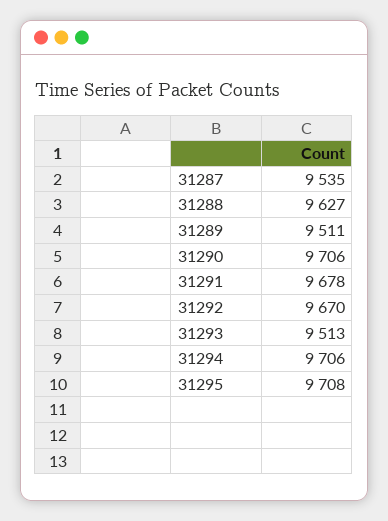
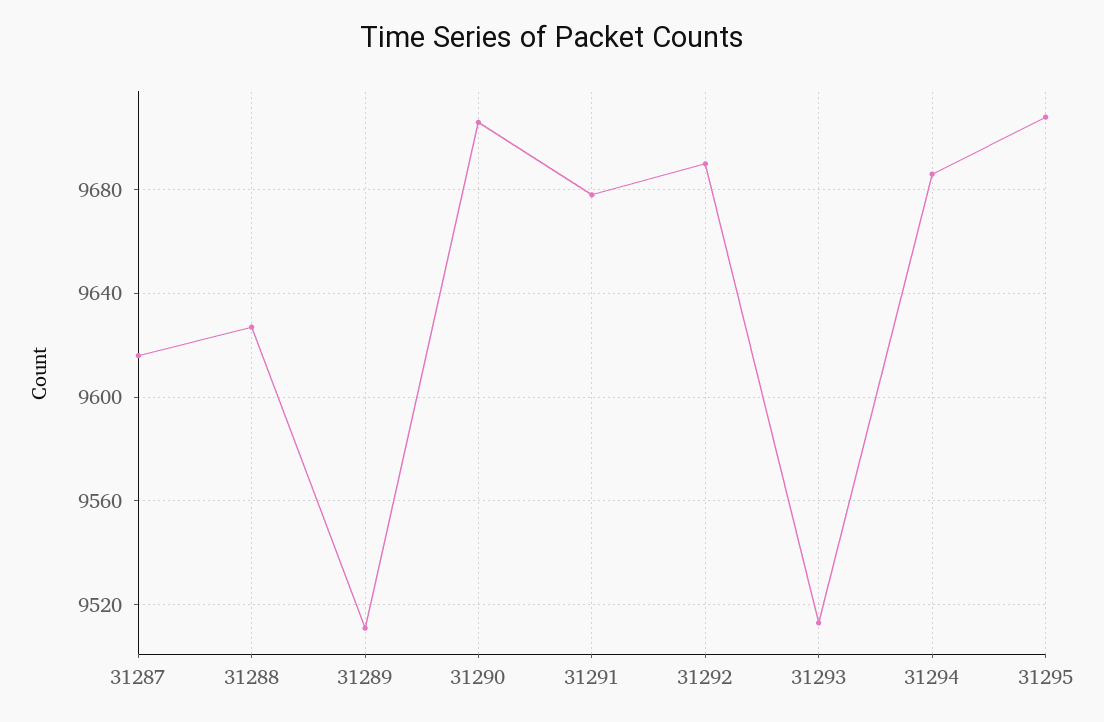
31287: 9535 -> 9615
31292: 9670 -> 9690
31294: 9706 -> 9685

